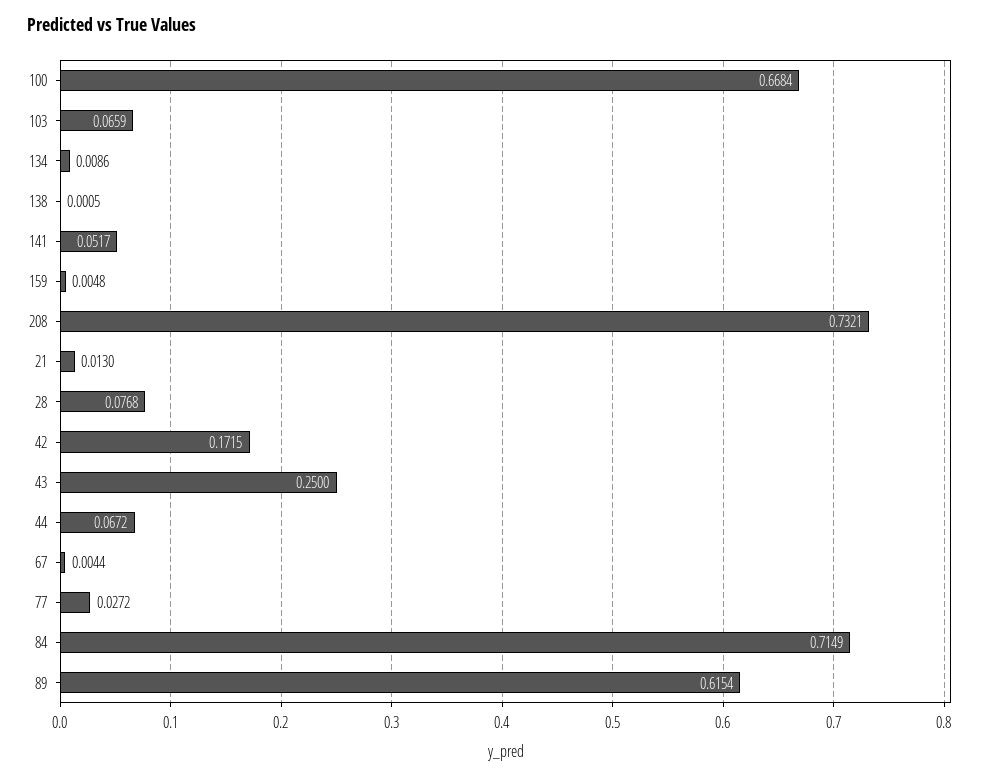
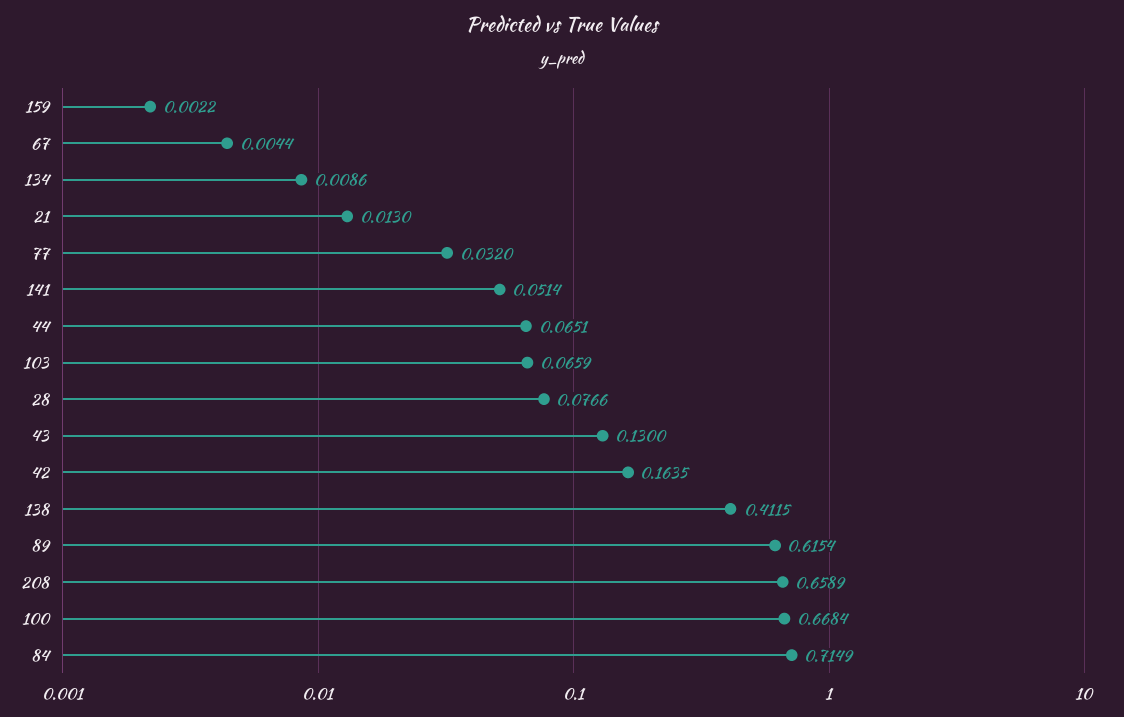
138: 0.0005 -> 0.4115
141: 0.0517 -> 0.0514
159: 0.0048 -> 0.0022
208: 0.7321 -> 0.6589
28: 0.0768 -> 0.0766
42: 0.1715 -> 0.1635
43: 0.25 -> 0.13
44: 0.0672 -> 0.0651
77: 0.0272 -> 0.032

